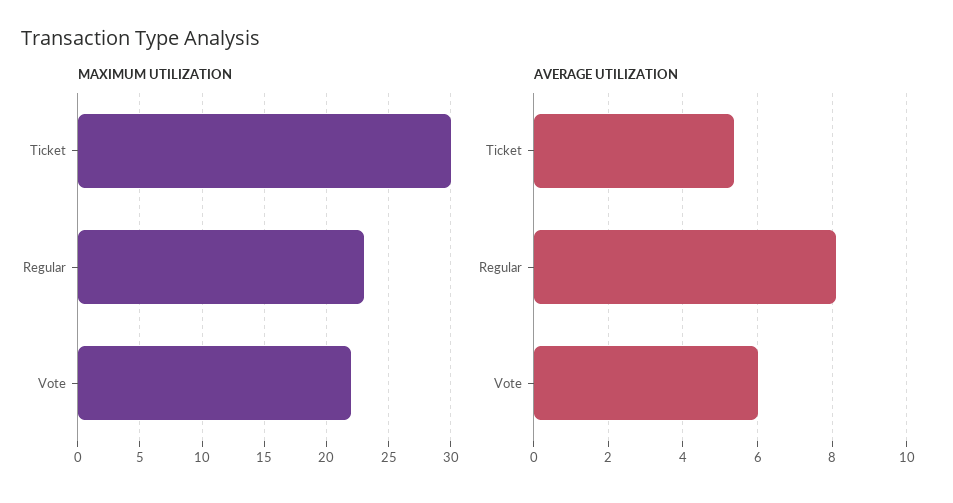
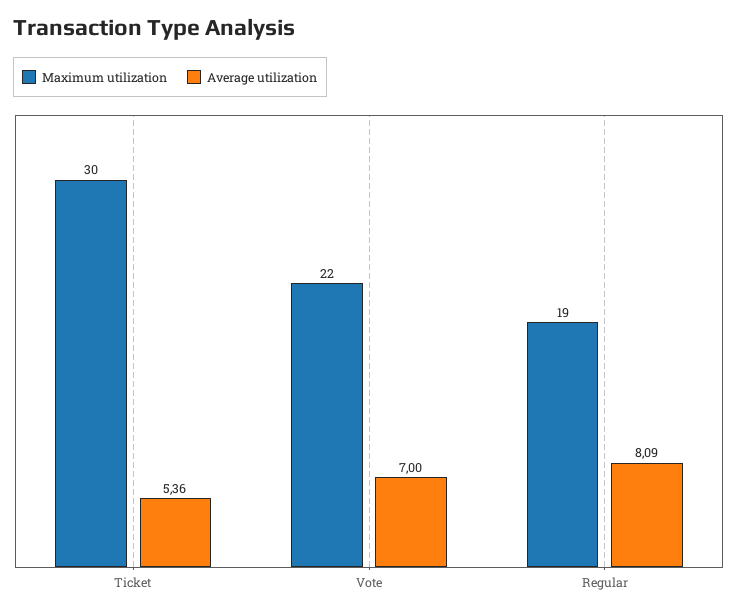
MAXIMUM UTILIZATION, Regular: 23 -> 19
AVERAGE UTILIZATION, Vote: 6 -> 7

